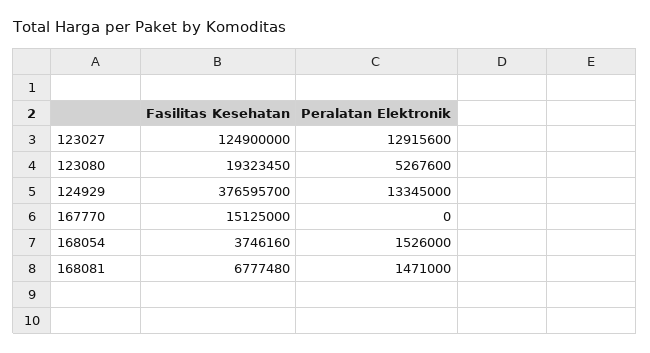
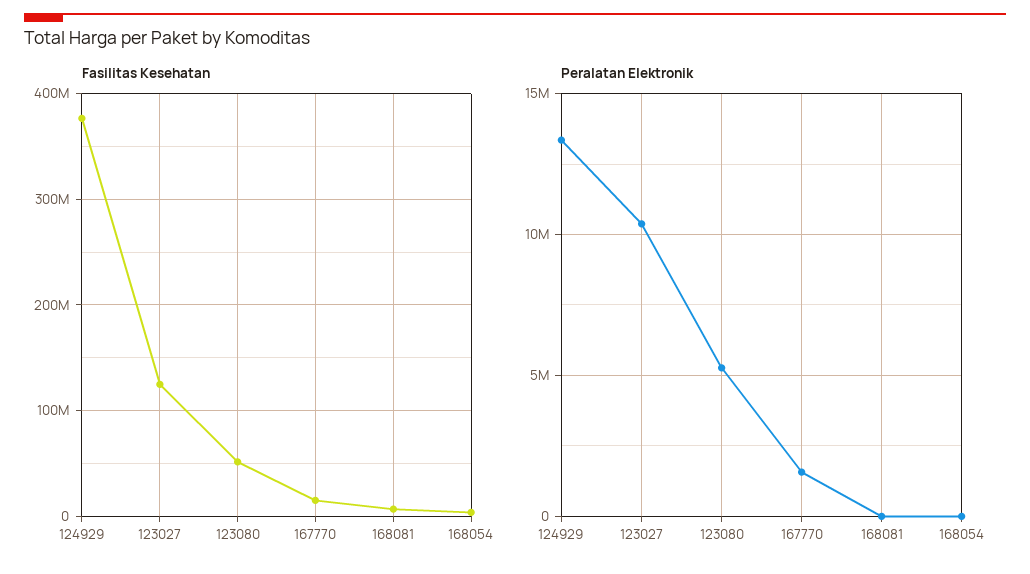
Peralatan Elektronik, 123027: 12915600 -> 10500000
Fasilitas Kesehatan, 123080: 19323450 -> 50000000
Peralatan Elektronik, 167770: 0 -> 1500000
Peralatan Elektronik, 168054: 1526000 -> 0
Peralatan Elektronik, 168081: 1471000 -> 0

